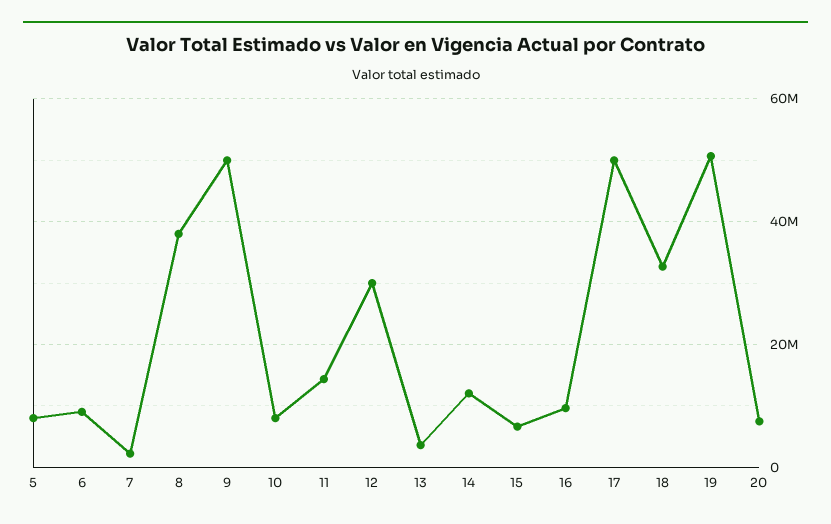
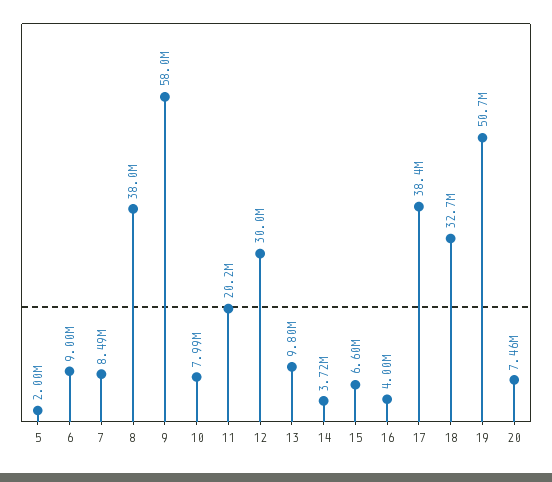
5: 8000000 -> 2000000
7: 2000000 -> 8490000
9: 50000000 -> 58000000
11: 14000000 -> 20200000
13: 4000000 -> 9800000
14: 12000000 -> 3720000
16: 10000000 -> 4000000
17: 50000000 -> 38400000

